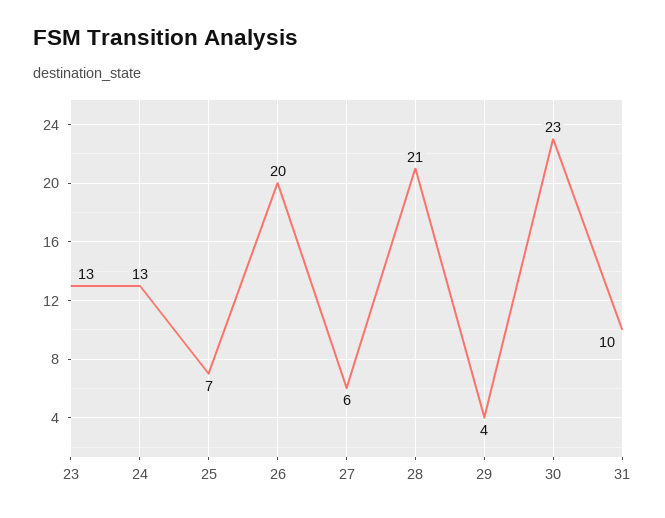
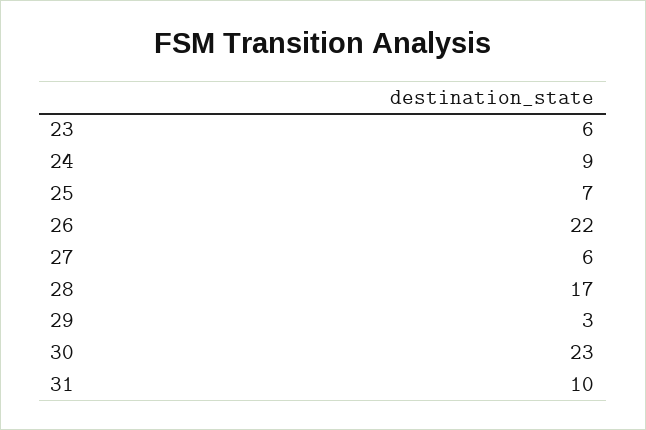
23: 13 -> 6
24: 13 -> 9
26: 20 -> 22
28: 21 -> 17
29: 4 -> 3

